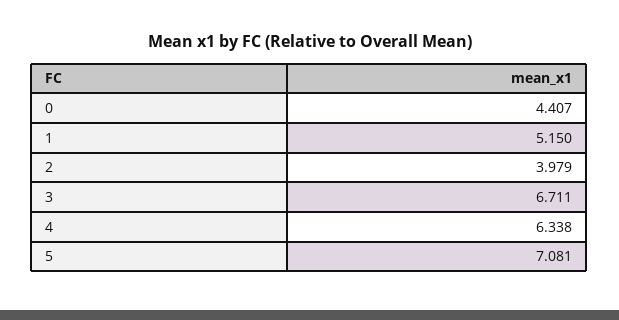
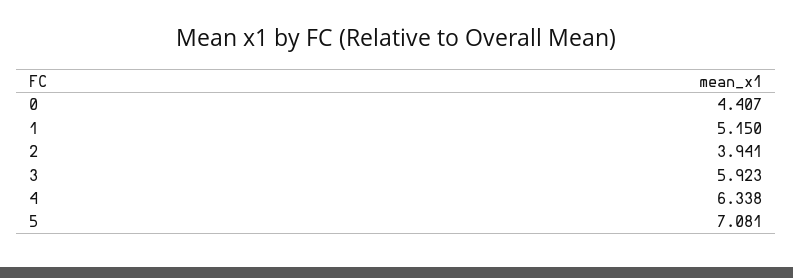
2: 3.979 -> 3.941
3: 6.711 -> 5.923

